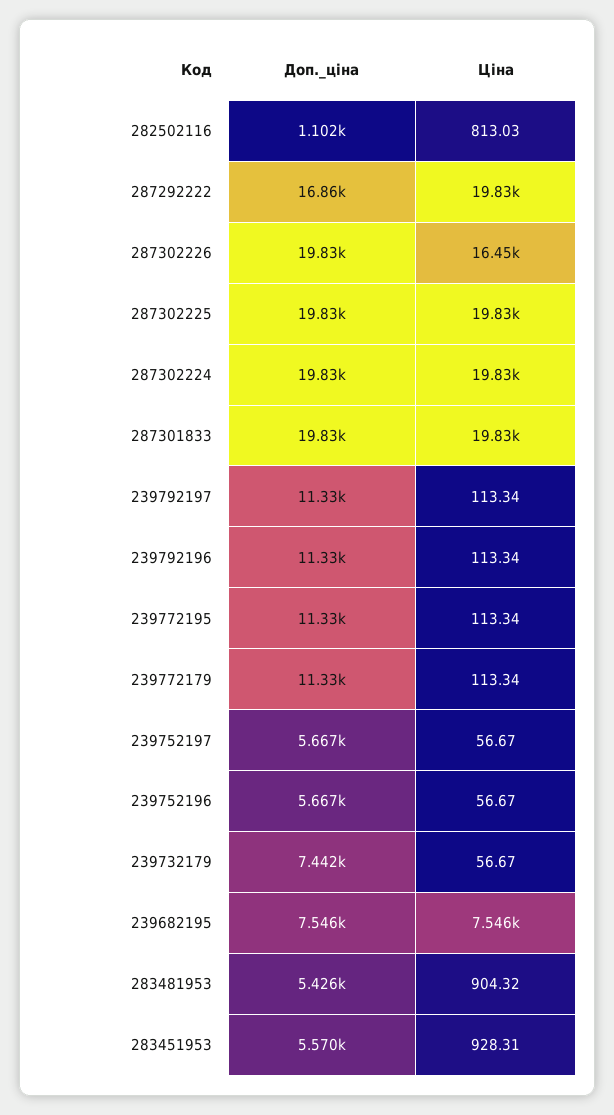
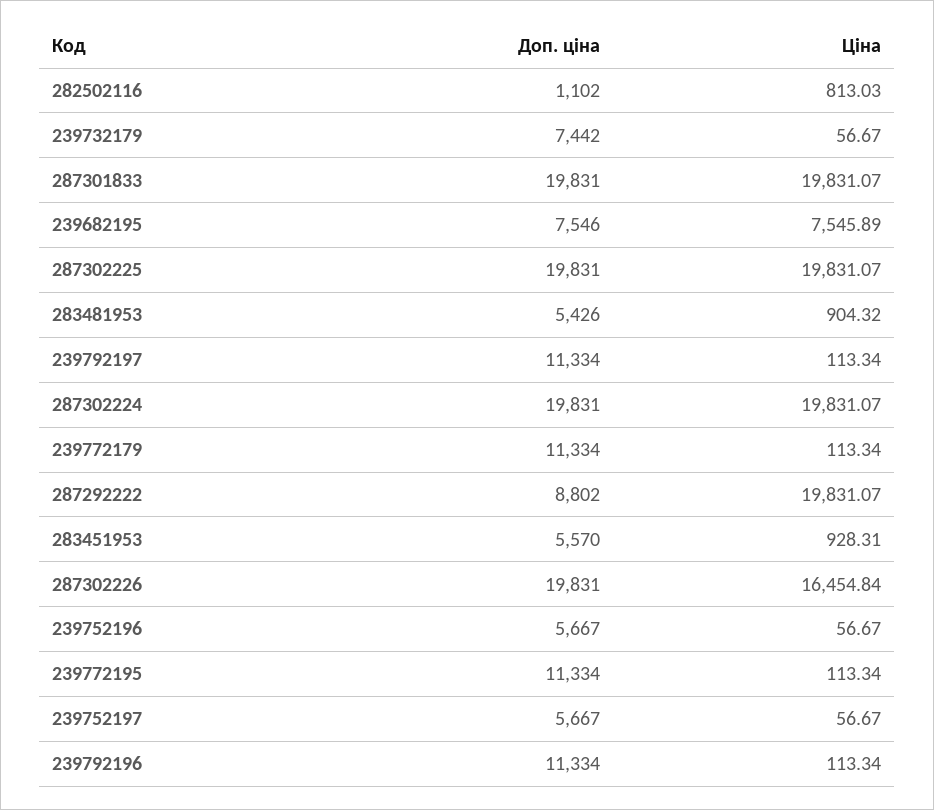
Доп._ціна, 287292222: 16860 -> 8802

